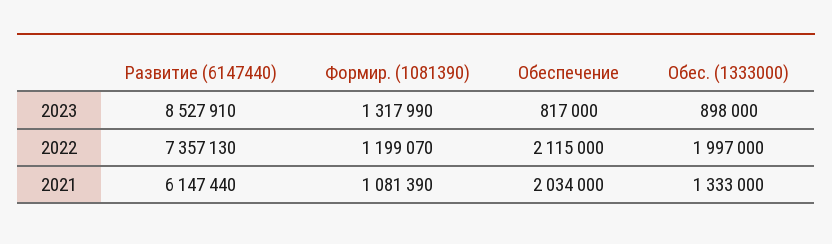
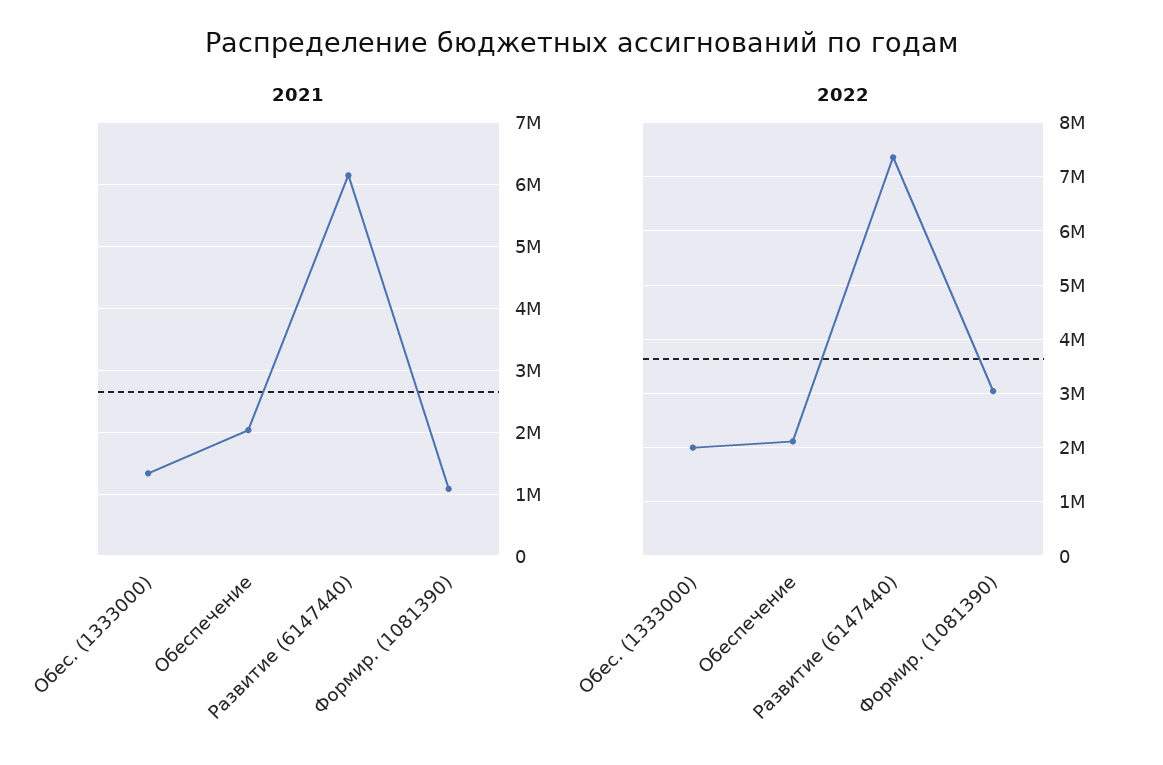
2023, Развитие (6147440): 8527910 -> none
2023, Формир. (1081390): 1317990 -> none
2023, Обеспечение: 817000 -> none
2023, Обес. (1333000): 898000 -> none
2022, Формир. (1081390): 1199070 -> 3000000

